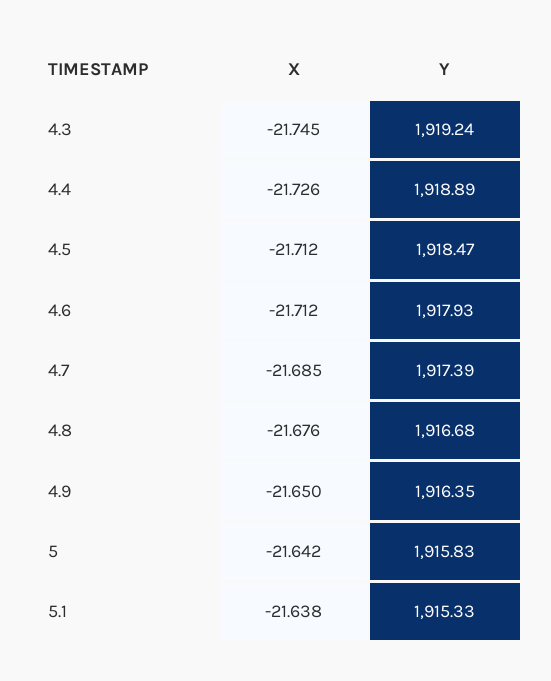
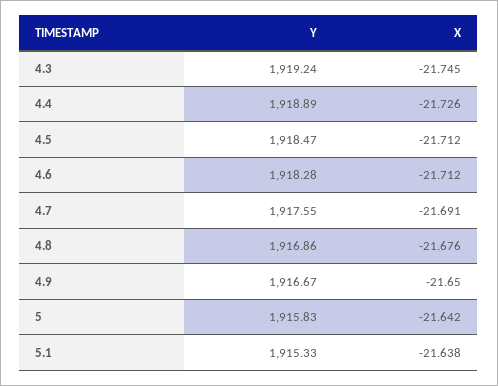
Y, 4.6: 1917.93 -> 1918.28
X, 4.7: -21.685 -> -21.691
Y, 4.7: 1917.39 -> 1917.55
Y, 4.8: 1916.68 -> 1916.86
Y, 4.9: 1916.35 -> 1916.67

